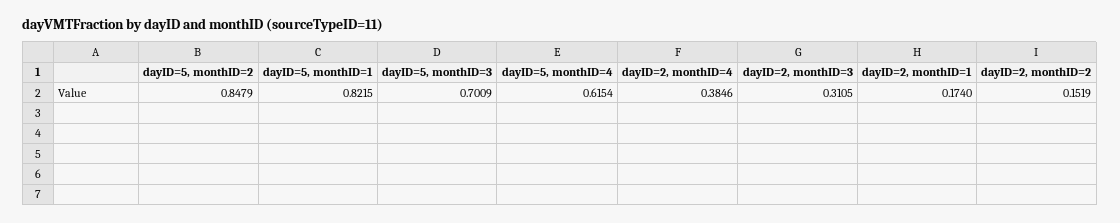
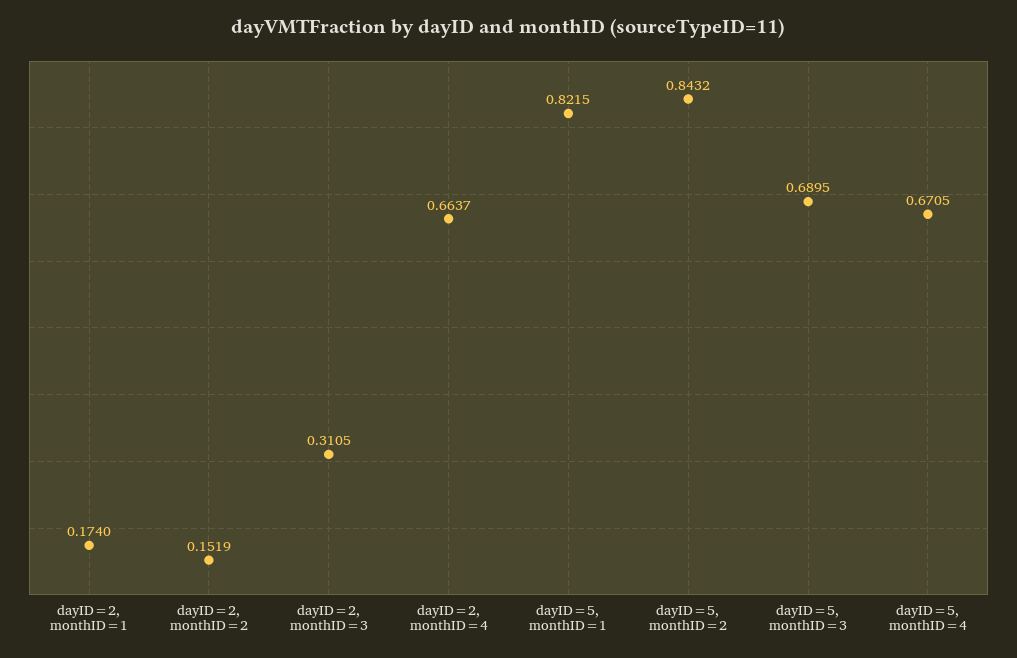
dayID=5, monthID=2: 0.8479 -> 0.8432
dayID=5, monthID=3: 0.7009 -> 0.6895
dayID=5, monthID=4: 0.6154 -> 0.6705
dayID=2, monthID=4: 0.3846 -> 0.6637

